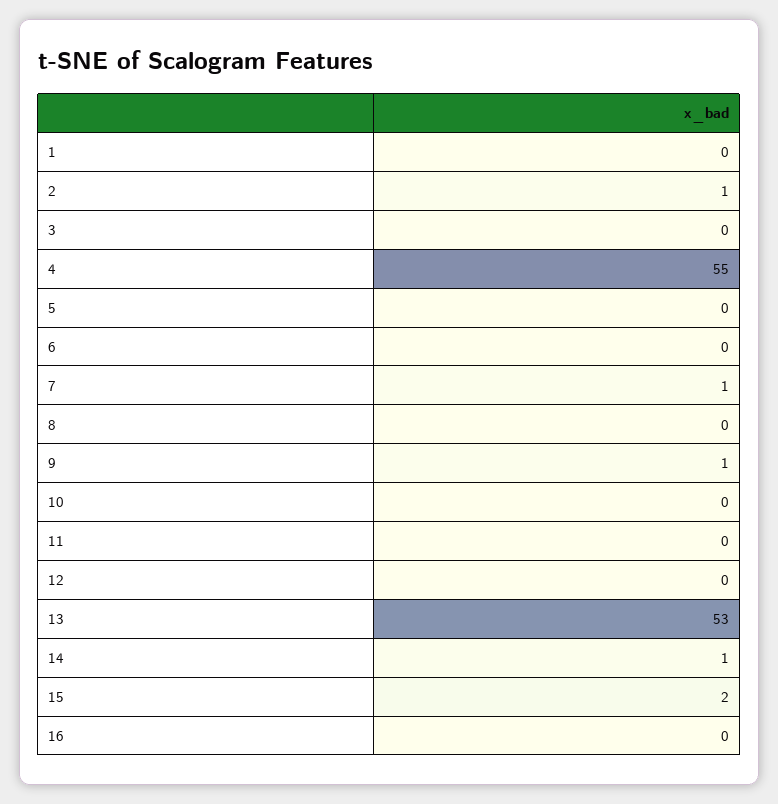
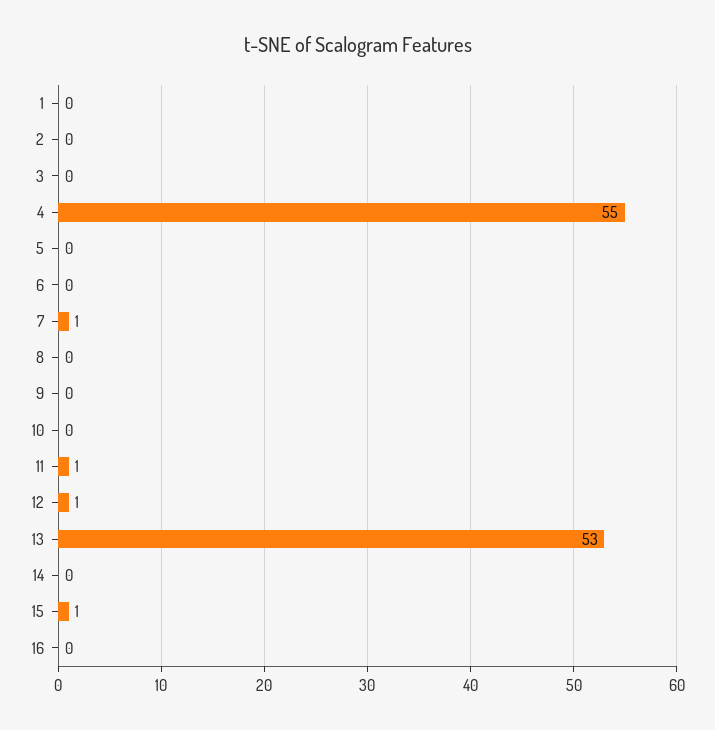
2: 1 -> 0
9: 1 -> 0
11: 0 -> 1
12: 0 -> 1
14: 1 -> 0
15: 2 -> 1

